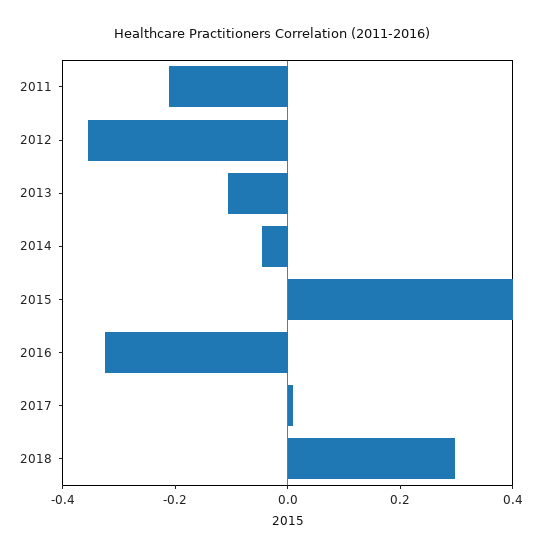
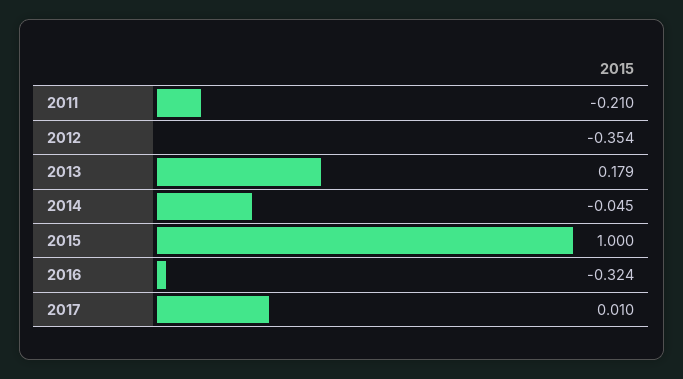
2013: -0.1 -> 0.179
2015: 0.4 -> 1
2018: 0.3 -> none

